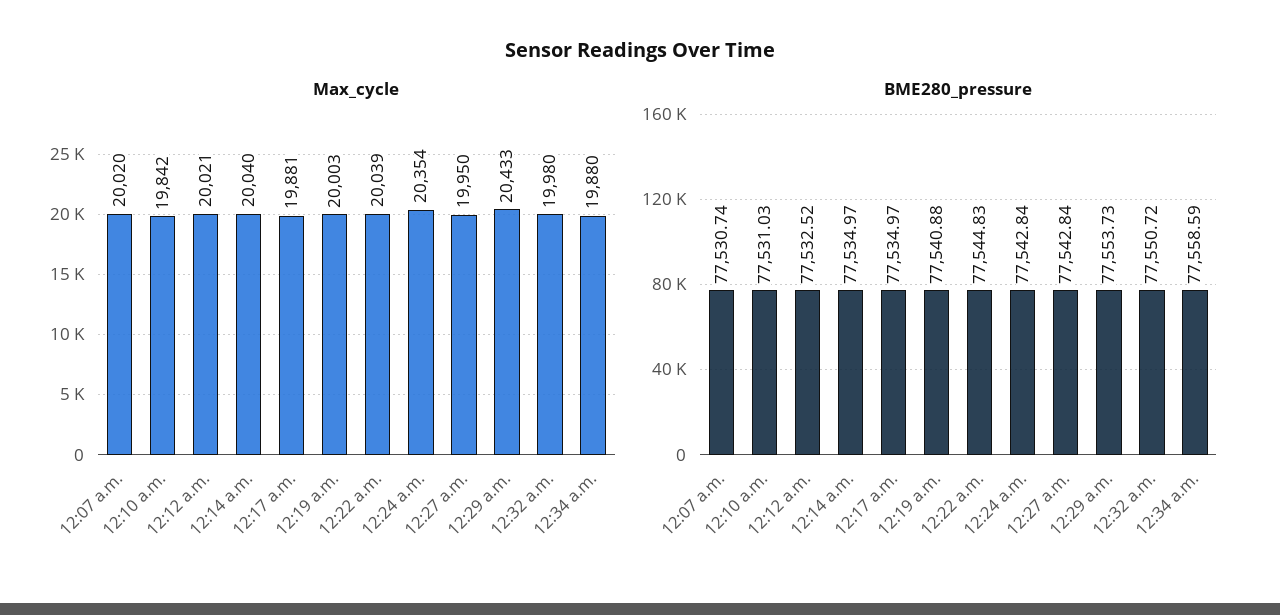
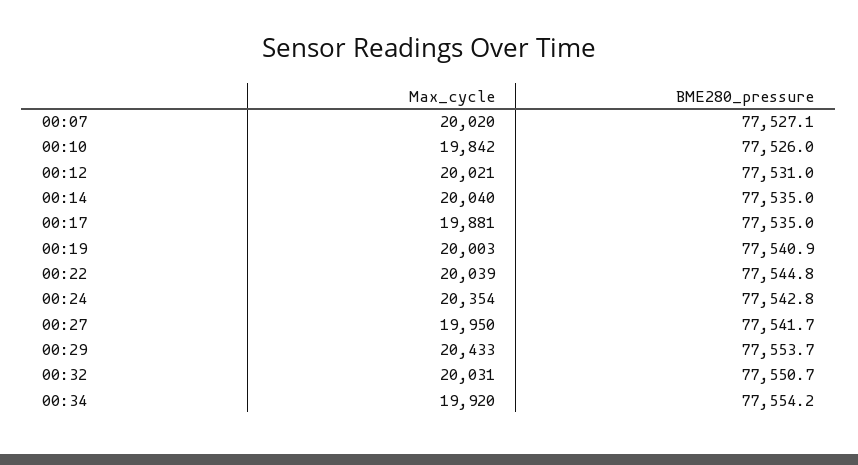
Max_cycle, 12:32 a.m.: 19980 -> 20031
Max_cycle, 12:34 a.m.: 19880 -> 19920
BME280_pressure, 12:07 a.m.: 77530.74 -> 77527.1
BME280_pressure, 12:10 a.m.: 77531.03 -> 77526
BME280_pressure, 12:12 a.m.: 77532.52 -> 77531
BME280_pressure, 12:27 a.m.: 77542.84 -> 77541.7
BME280_pressure, 12:34 a.m.: 77558.59 -> 77554.2

